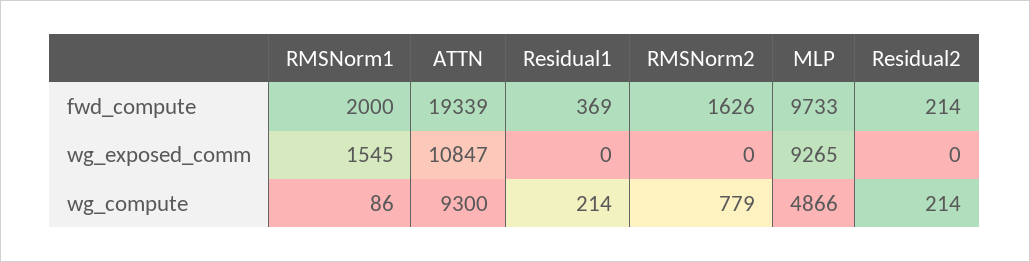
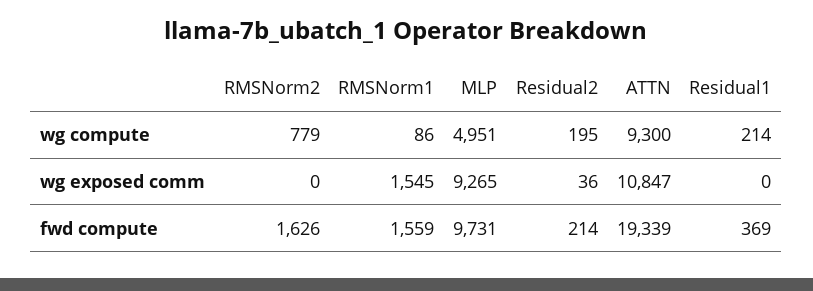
RMSNorm1, fwd_compute: 2000 -> 1559
MLP, fwd_compute: 9733 -> 9731
Residual2, wg_exposed_comm: 0 -> 36
MLP, wg_compute: 4866 -> 4951
Residual2, wg_compute: 214 -> 195

